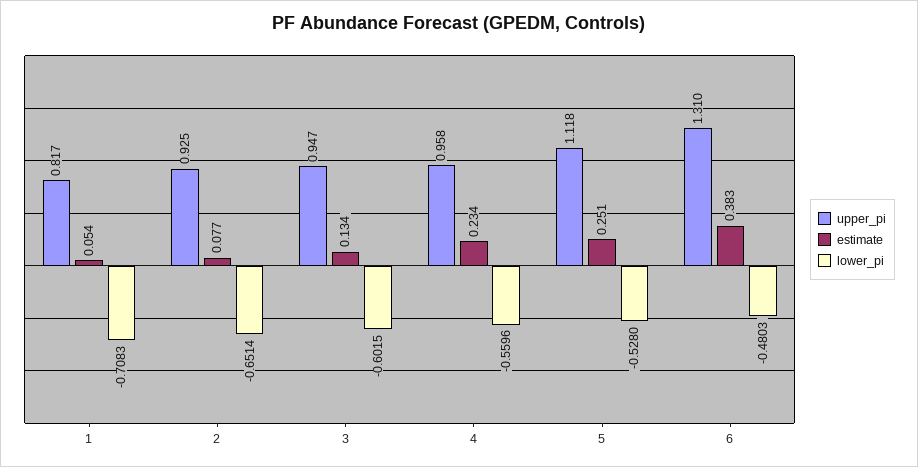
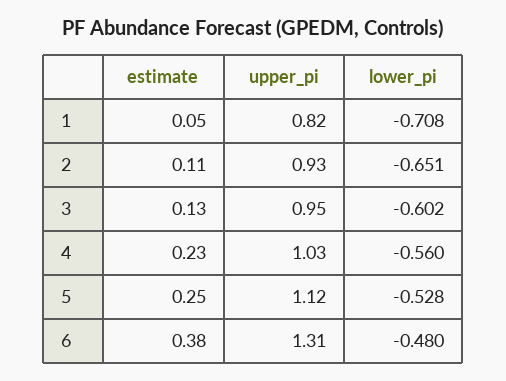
estimate, 2: 0.077 -> 0.11
upper_pi, 4: 0.958 -> 1.03

